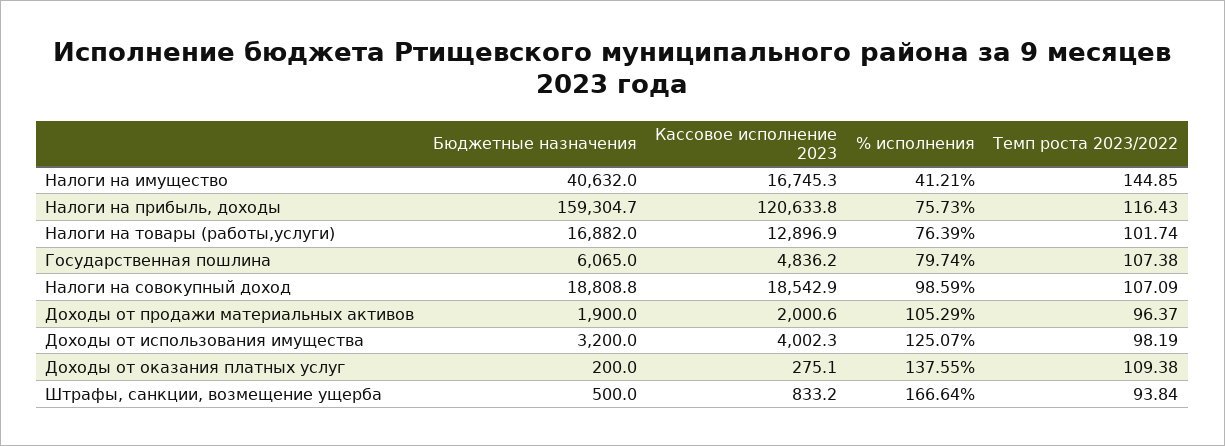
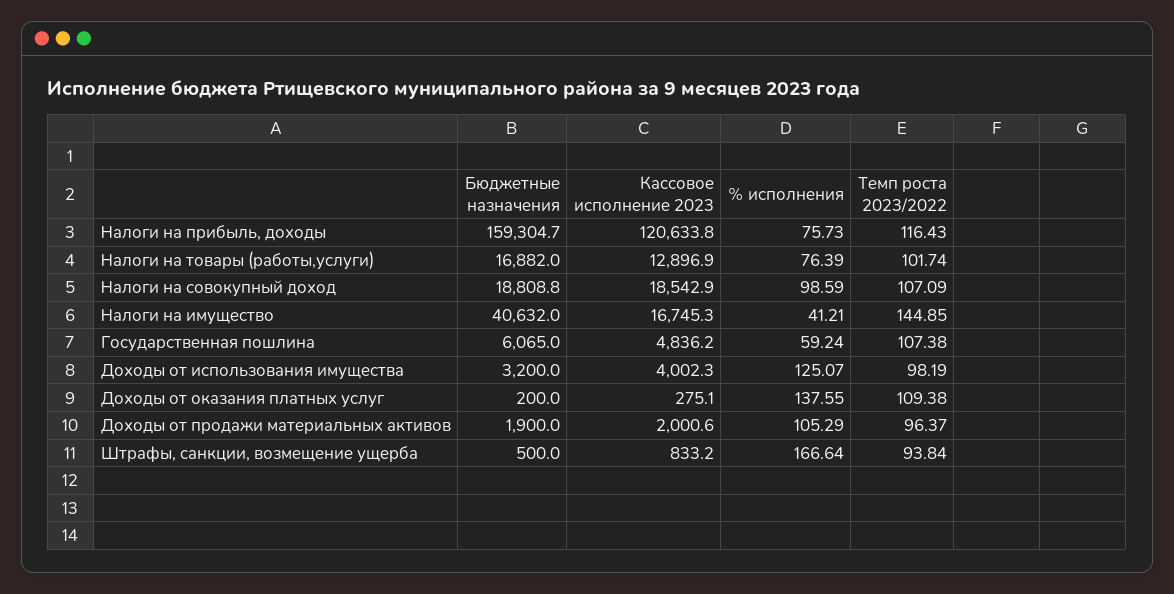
% исполнения, Государственная пошлина: 79.74 -> 59.24

